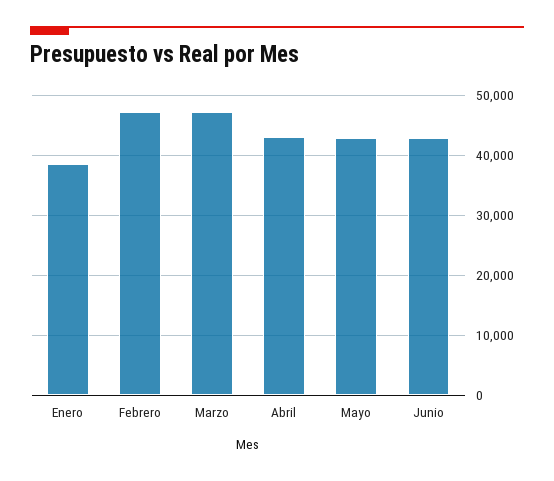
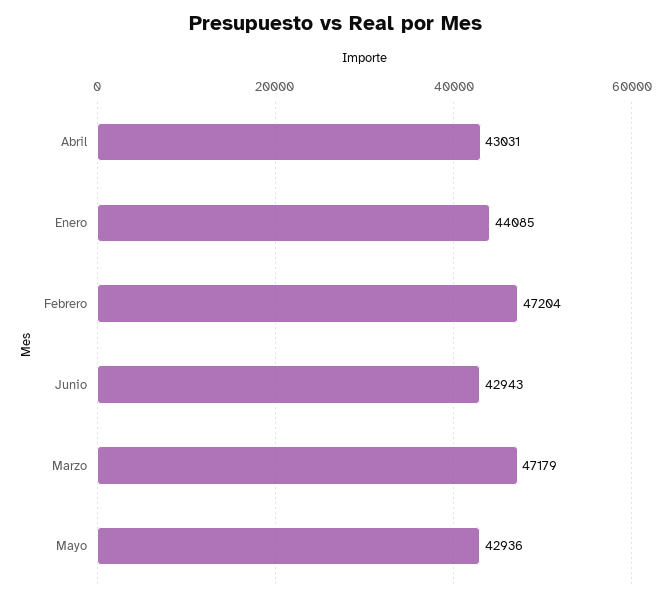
Enero: 38000 -> 44085

